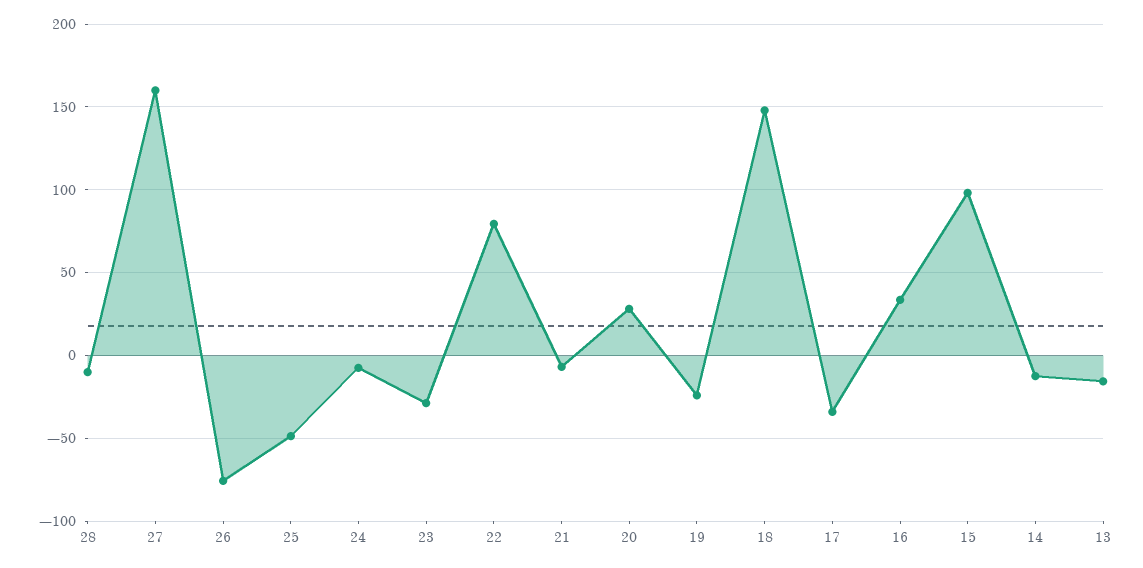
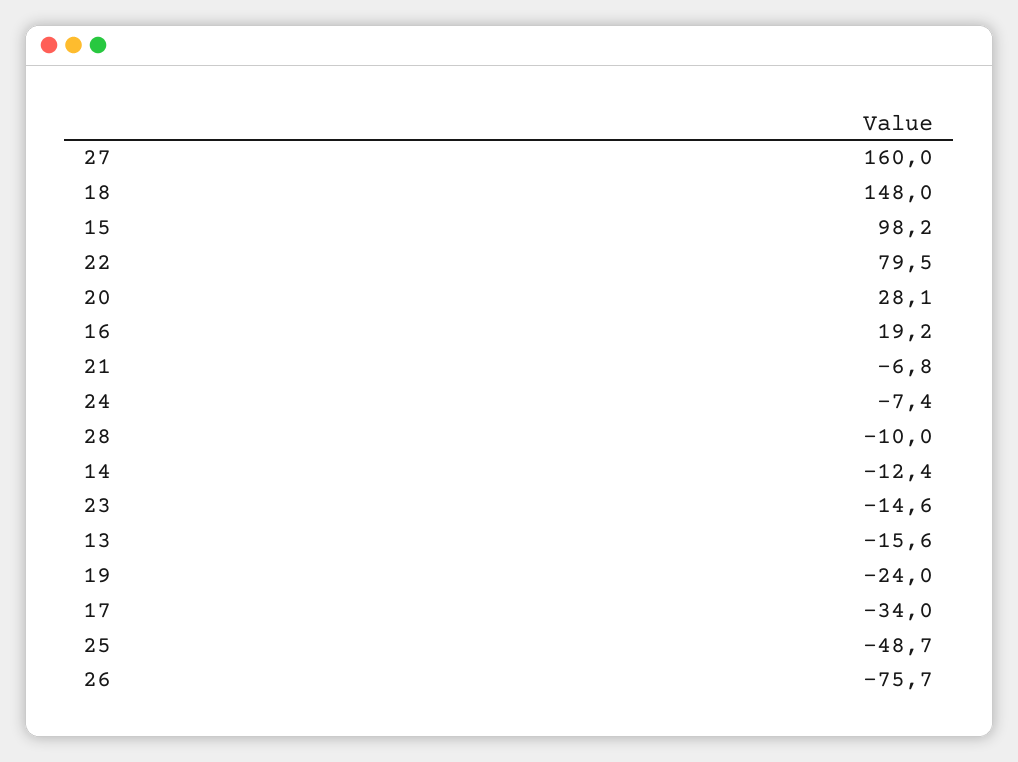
23: -30 -> -14.6
16: 35 -> 19.2

